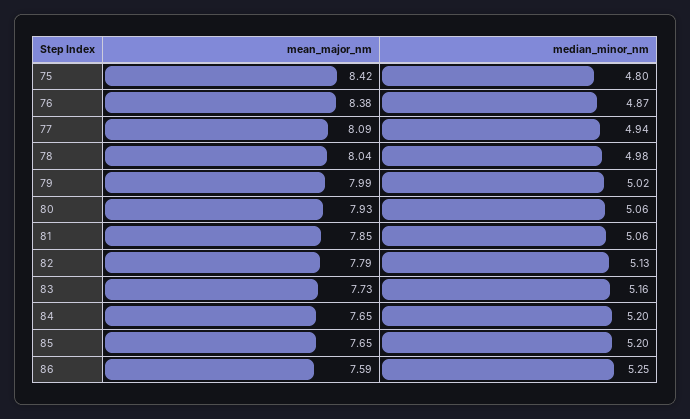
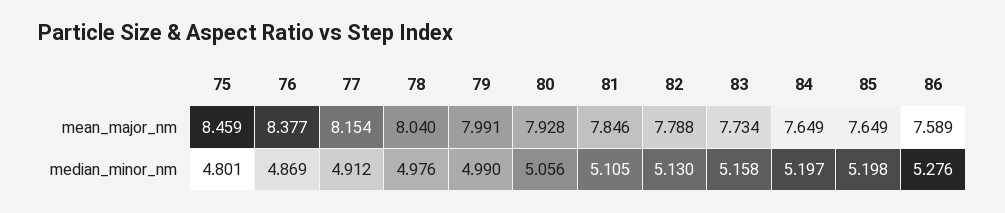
mean_major_nm, 75: 8.42 -> 8.459
mean_major_nm, 77: 8.09 -> 8.154
median_minor_nm, 77: 4.94 -> 4.912
median_minor_nm, 79: 5.02 -> 4.99
median_minor_nm, 81: 5.06 -> 5.105
median_minor_nm, 86: 5.25 -> 5.276

